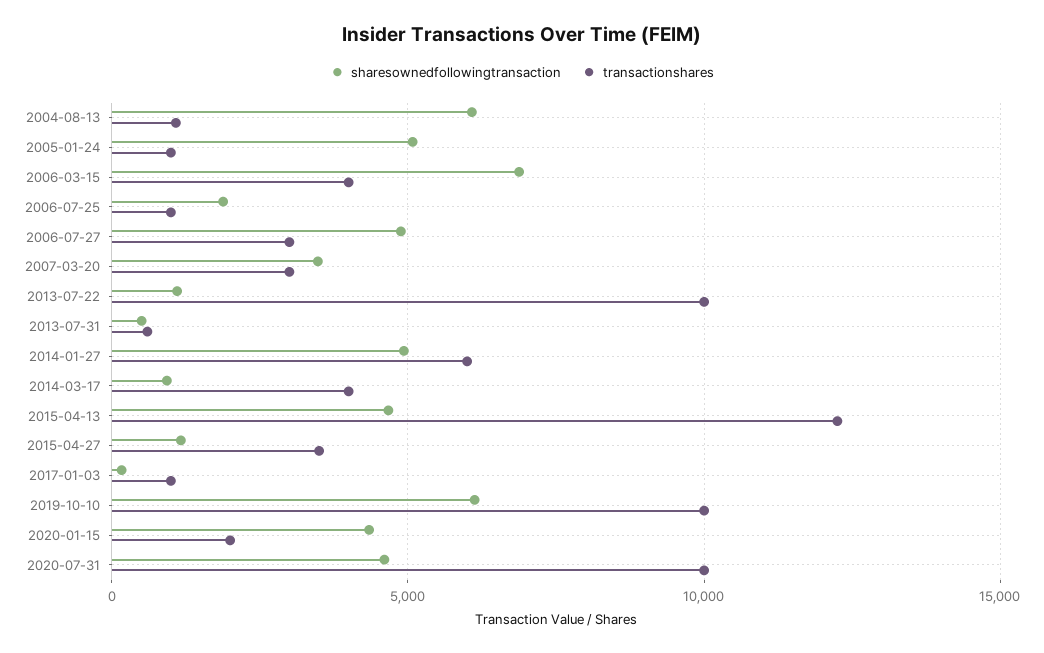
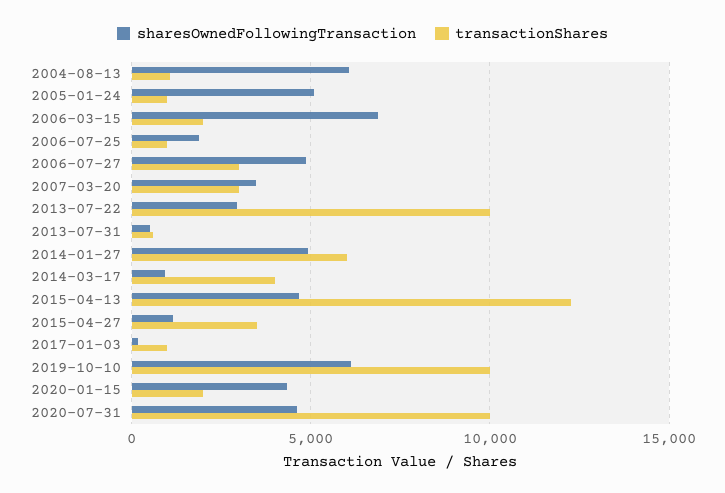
transactionshares, 2006-03-15: 4000 -> 2000
sharesownedfollowingtransaction, 2013-07-22: 1000 -> 3000

